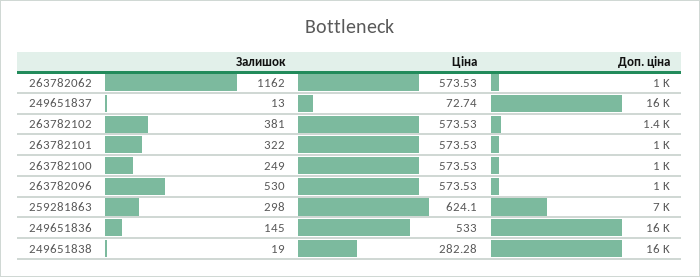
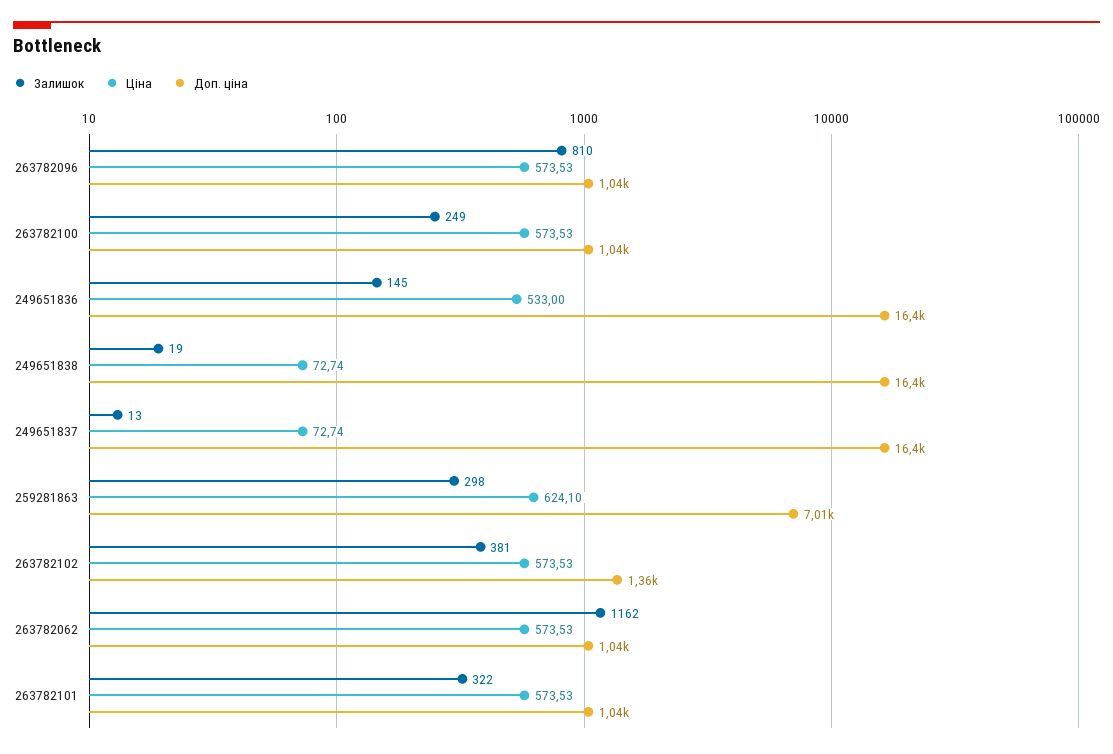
Залишок, 263782096: 530 -> 810
Ціна, 249651838: 282.28 -> 72.74

